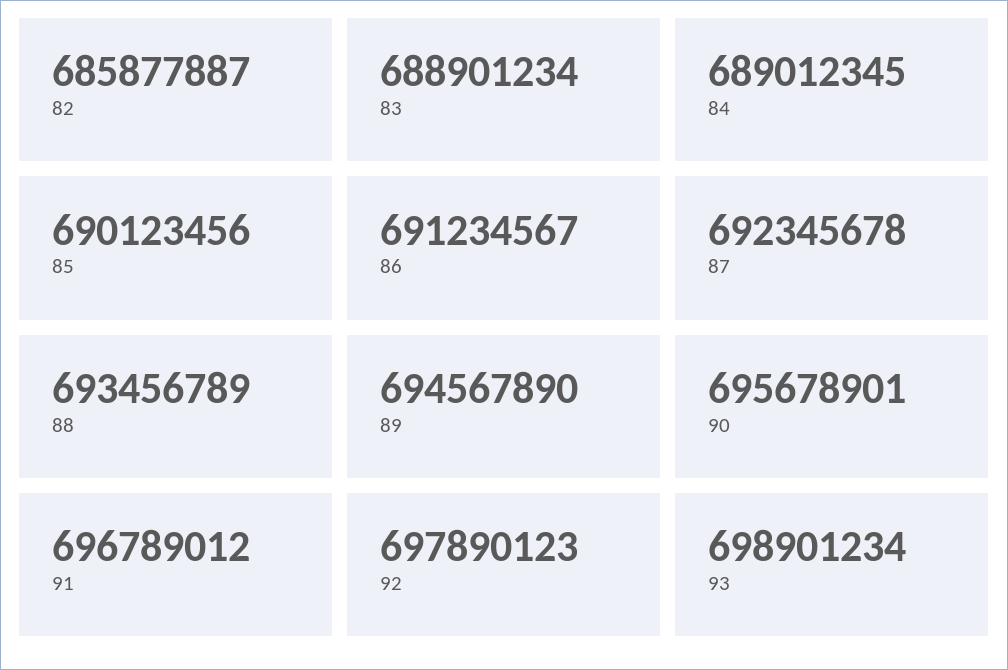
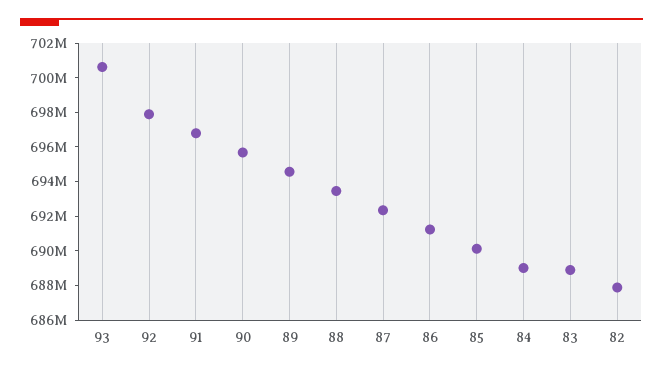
82: 685877887 -> 688000000
93: 698901234 -> 700500000

